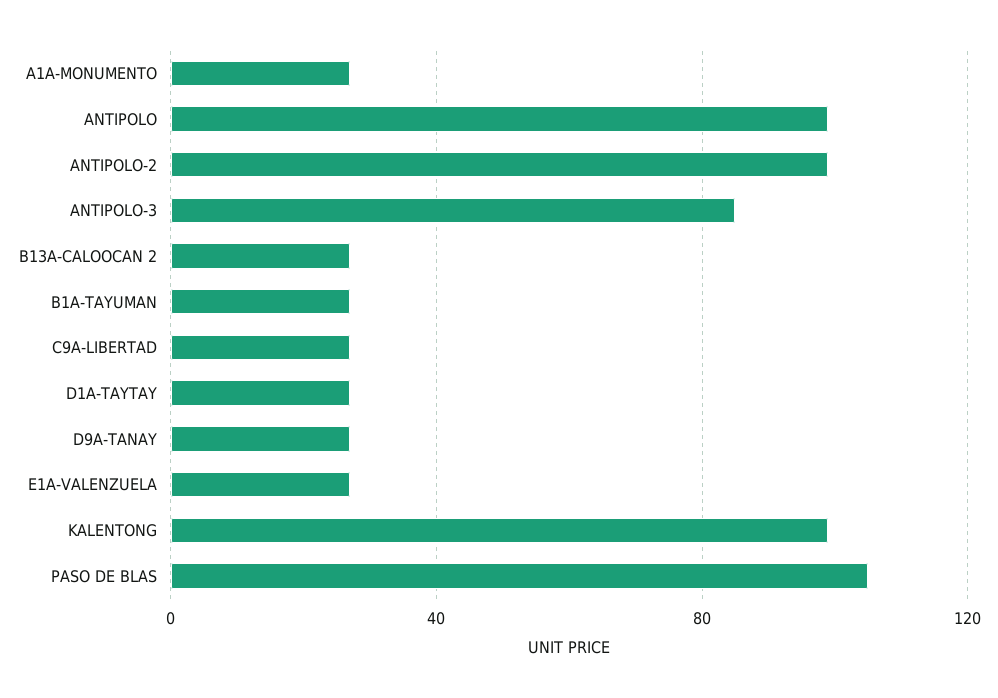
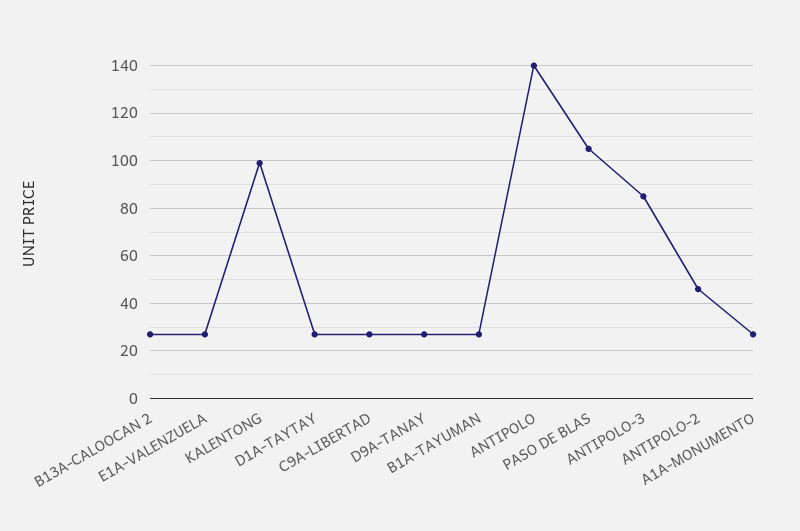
ANTIPOLO: 100 -> 140
ANTIPOLO-2: 100 -> 45

